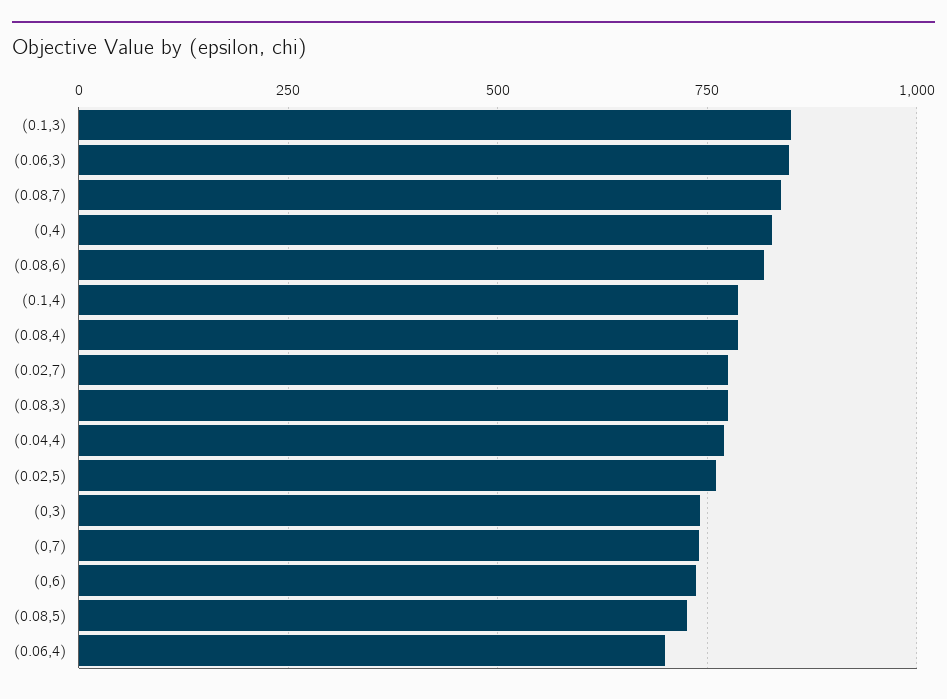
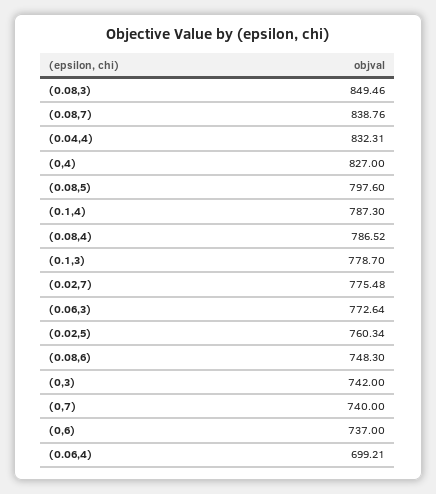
(0.1,3): 850 -> 778.7
(0.06,3): 850 -> 772.64
(0.08,6): 825 -> 748.3
(0.08,3): 775 -> 849.46
(0.04,4): 775 -> 832.31
(0.08,5): 725 -> 797.6

